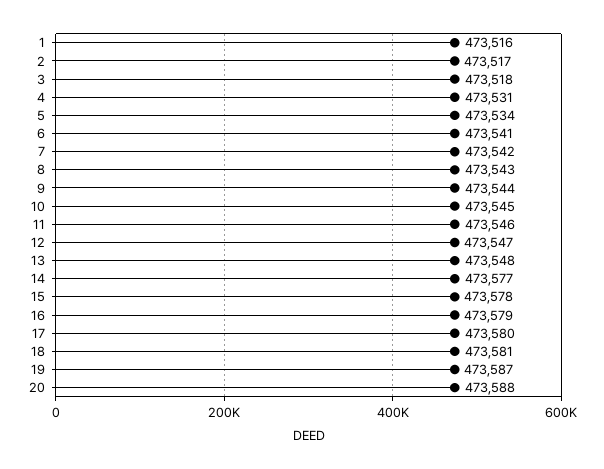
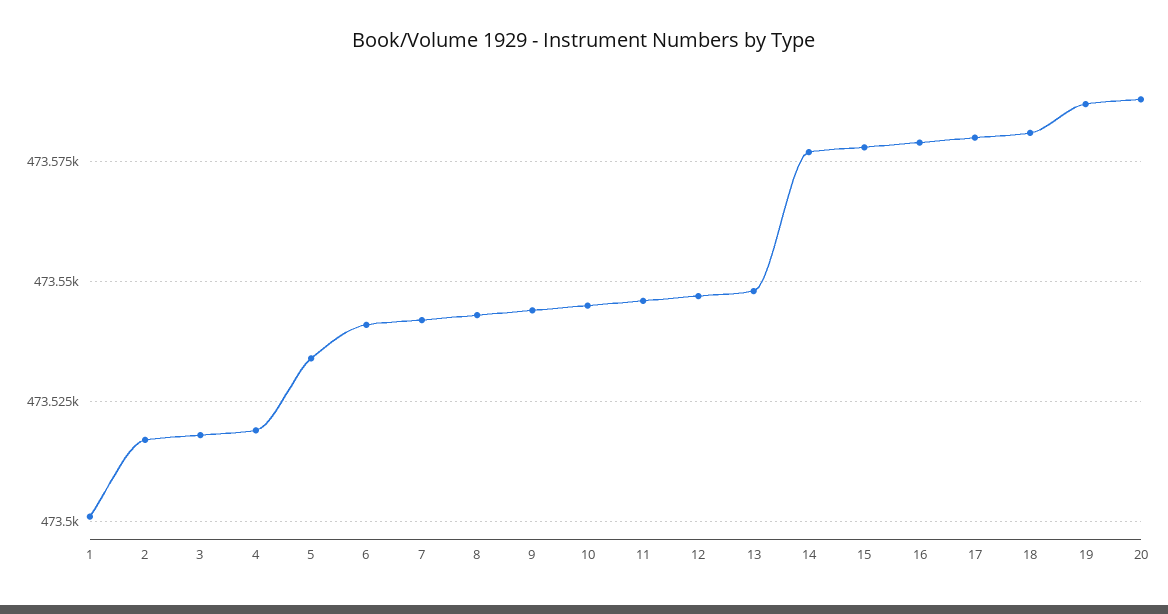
1: 473516 -> 473500
4: 473531 -> 473520

